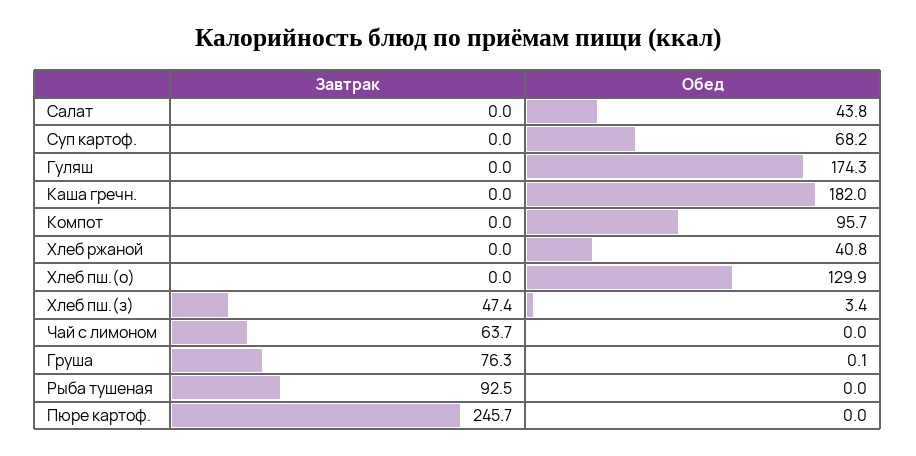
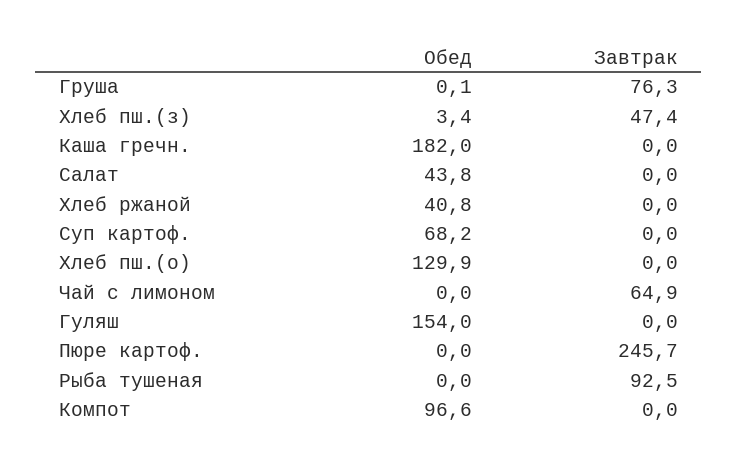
Обед, Гуляш: 174.3 -> 154
Обед, Компот: 95.7 -> 96.6
Завтрак, Чай с лимоном: 63.7 -> 64.9

